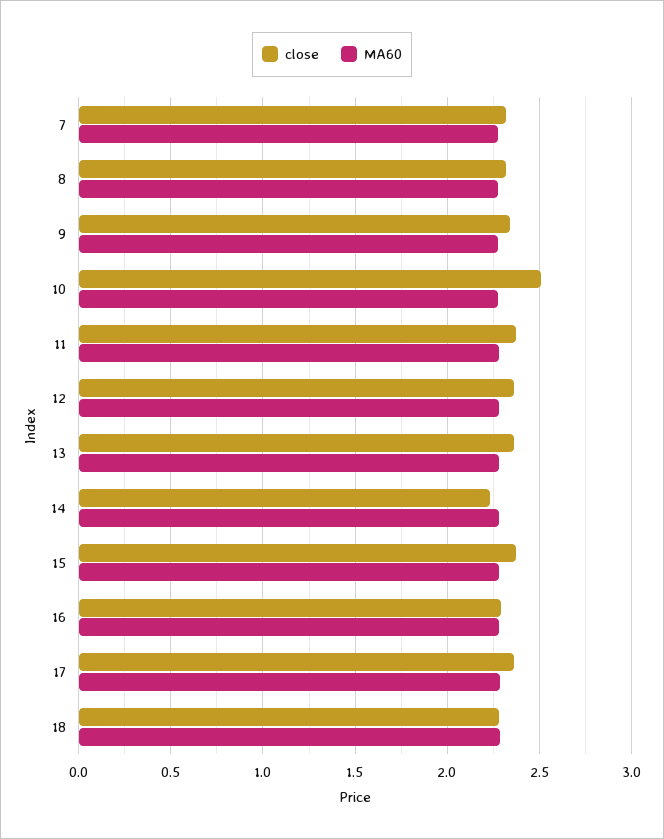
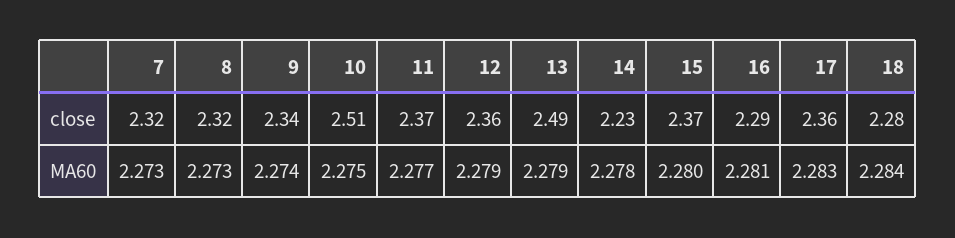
close, 13: 2.35 -> 2.49

